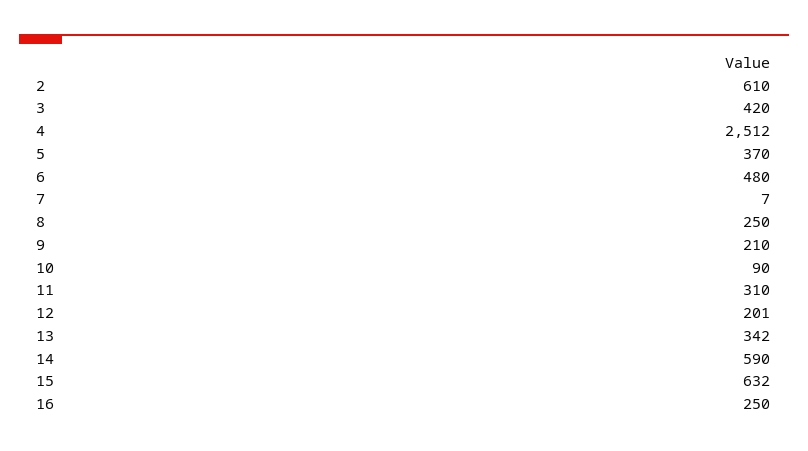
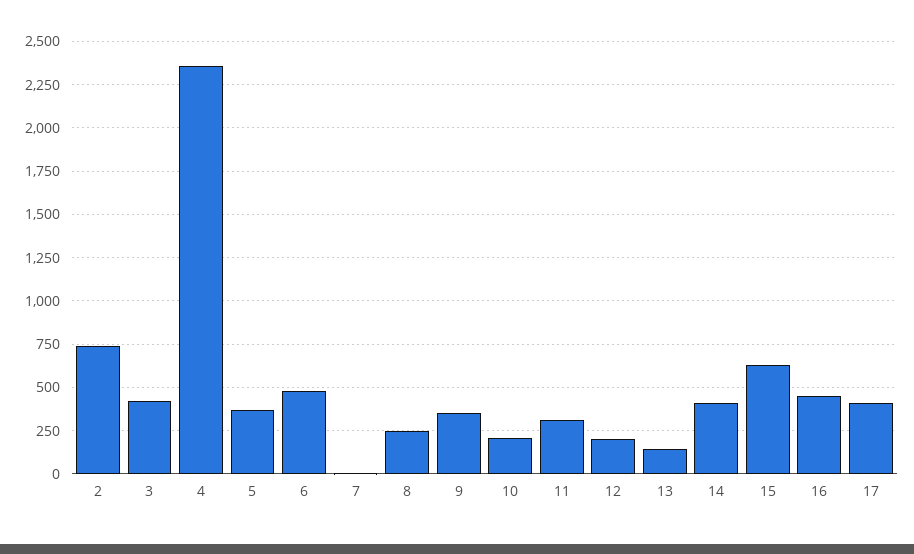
2: 610 -> 750
4: 2512 -> 2350
9: 210 -> 350
10: 90 -> 200
13: 342 -> 150
14: 590 -> 400
16: 250 -> 450
17: none -> 400

